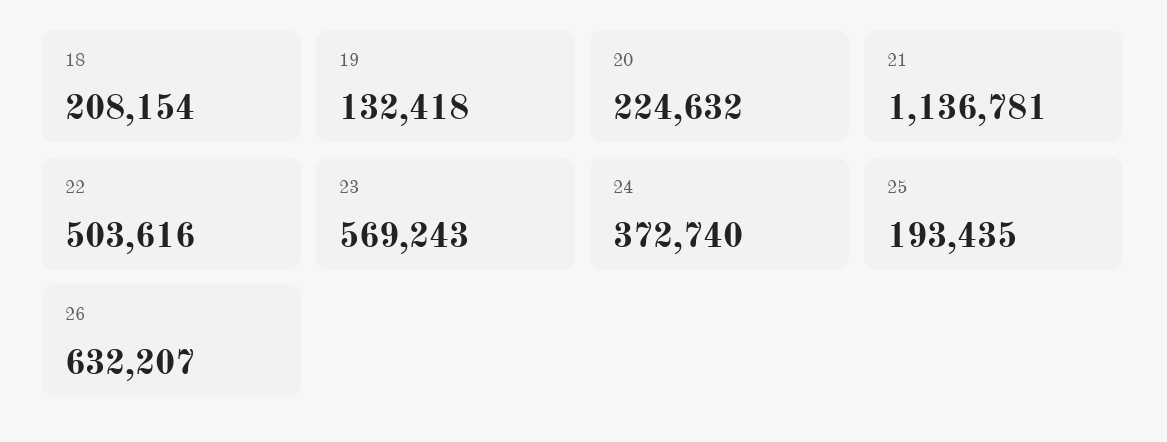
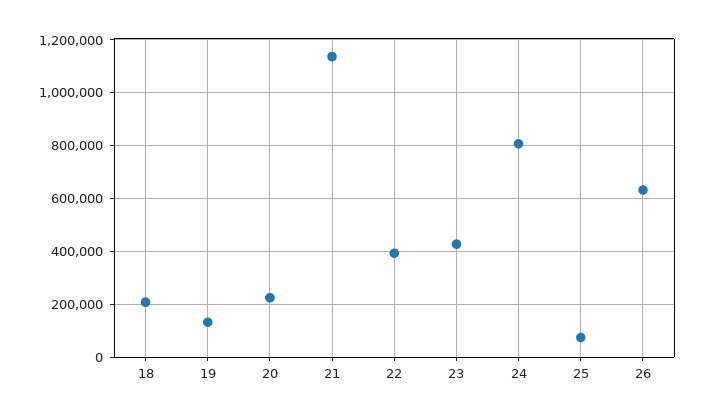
22: 503616 -> 400000
23: 569243 -> 425000
24: 372740 -> 800000
25: 193435 -> 75000

